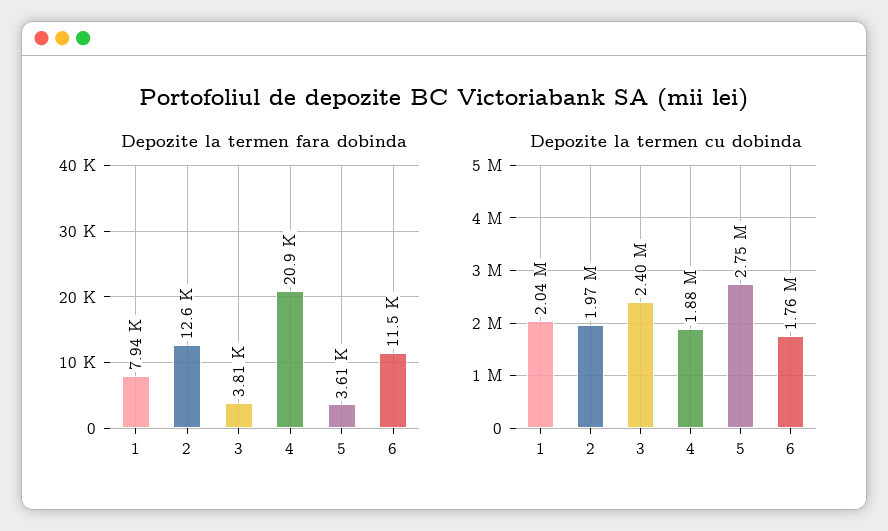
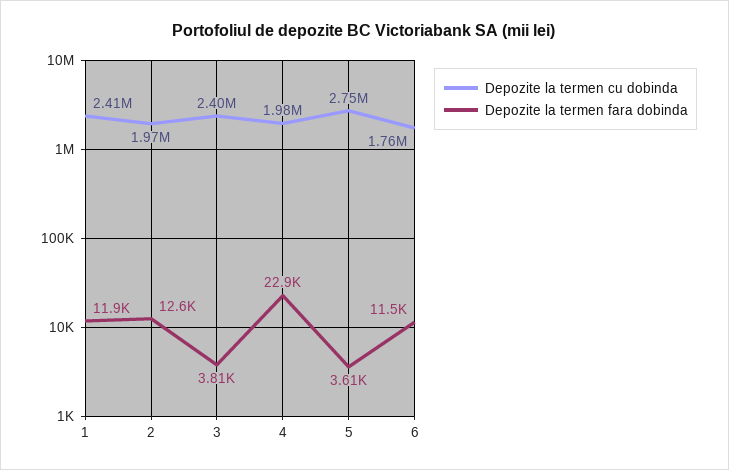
Depozite la termen fara dobinda, 1: 7940 -> 11900
Depozite la termen fara dobinda, 4: 20900 -> 22900
Depozite la termen cu dobinda, 1: 2040000 -> 2410000
Depozite la termen cu dobinda, 4: 1880000 -> 1980000

